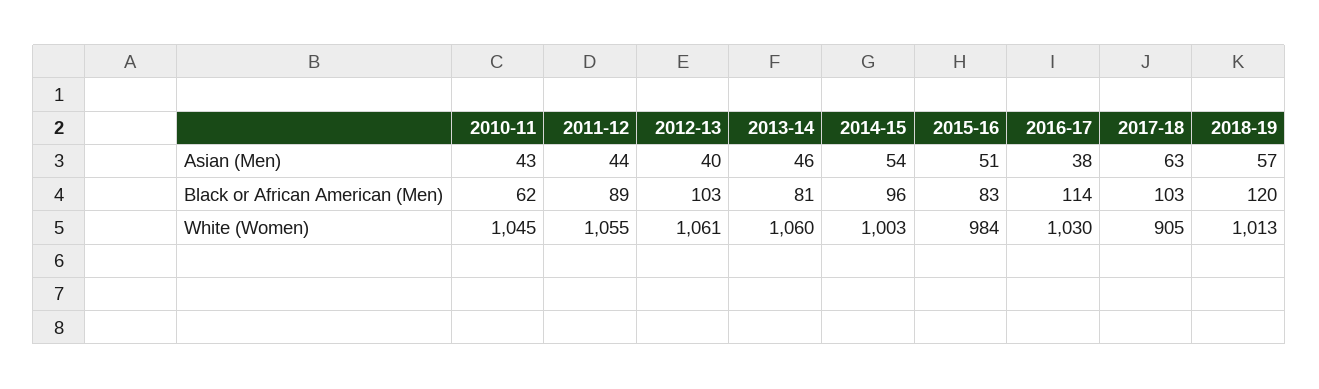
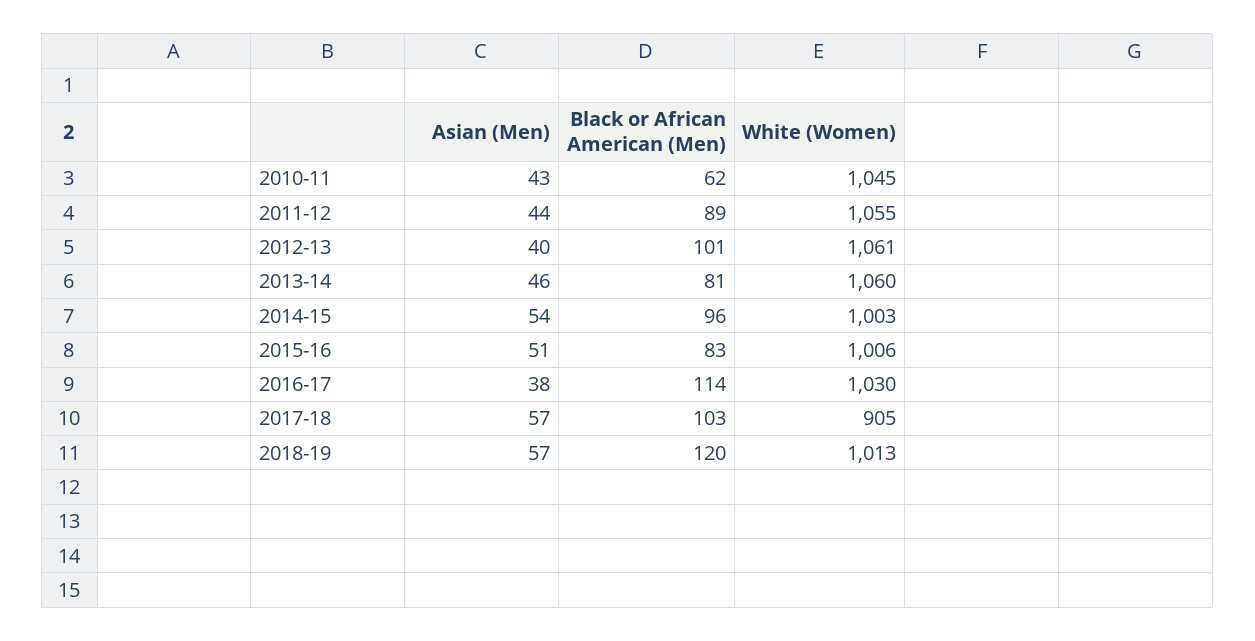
2017-18, Asian (Men): 63 -> 57
2012-13, Black or African American (Men): 103 -> 101
2015-16, White (Women): 984 -> 1006

